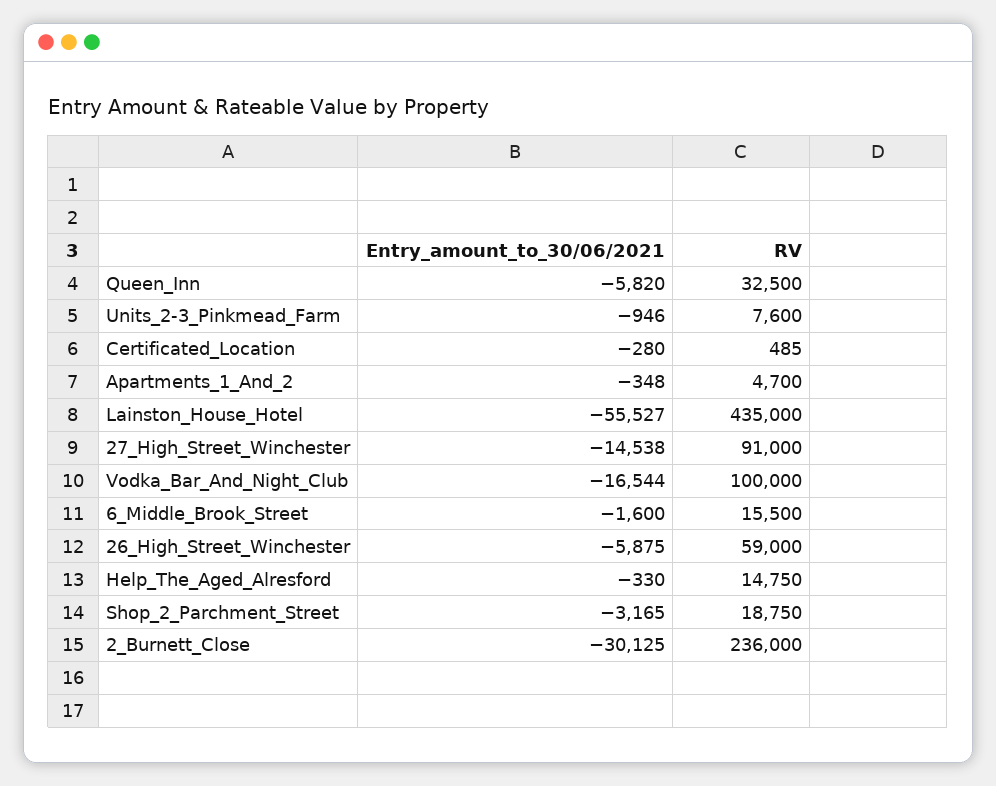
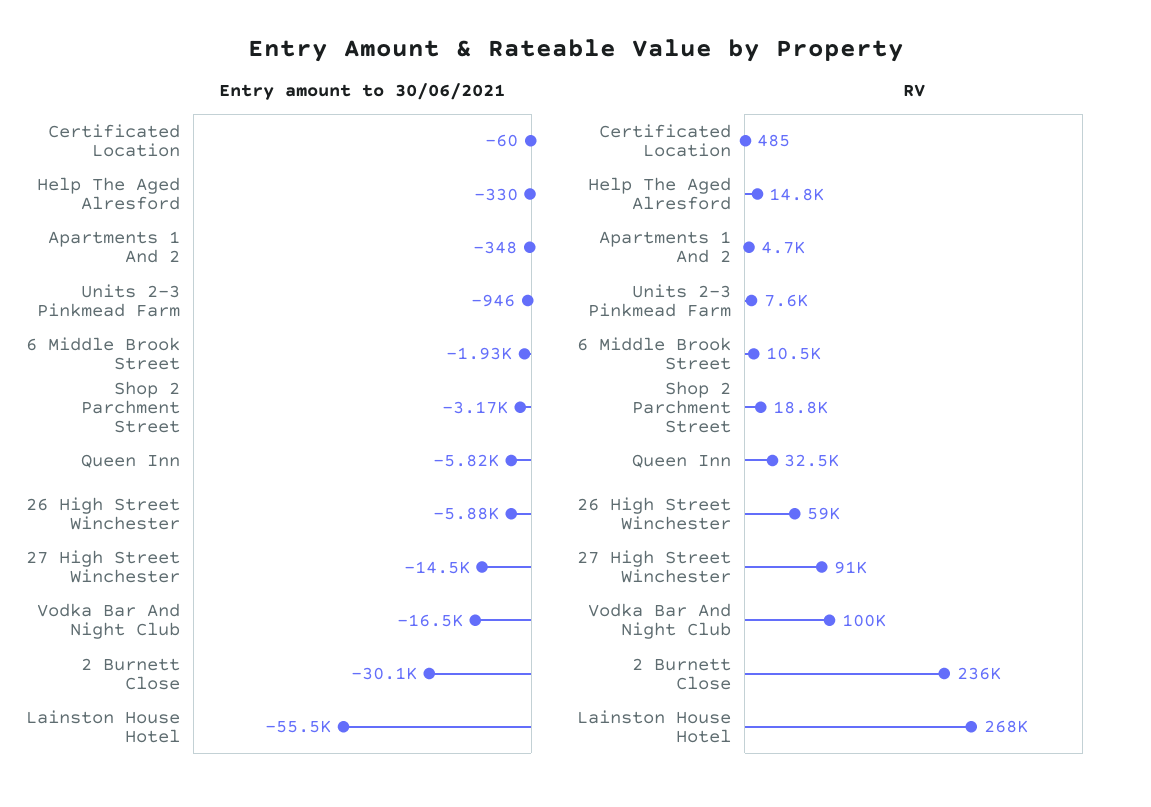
Entry_amount_to_30/06/2021, Certificated_Location: -280 -> -60
RV, Lainston_House_Hotel: 435000 -> 268000
Entry_amount_to_30/06/2021, 6_Middle_Brook_Street: -1600 -> -1930
RV, 6_Middle_Brook_Street: 15500 -> 10500

